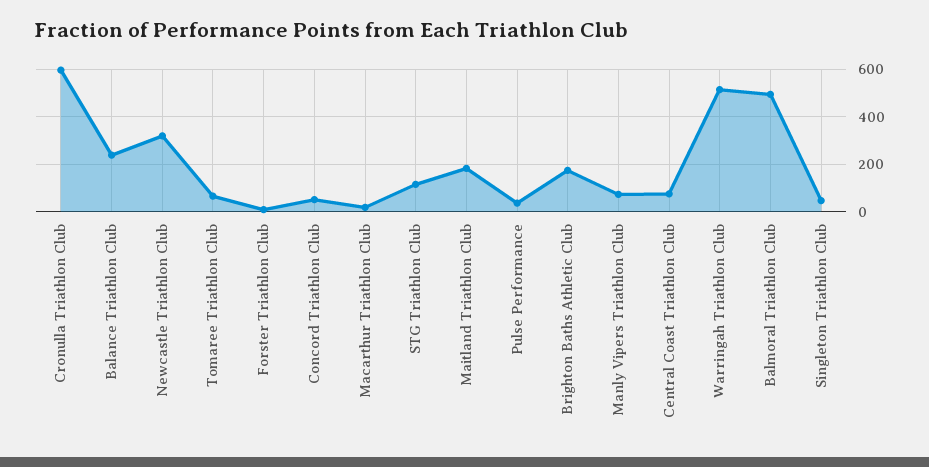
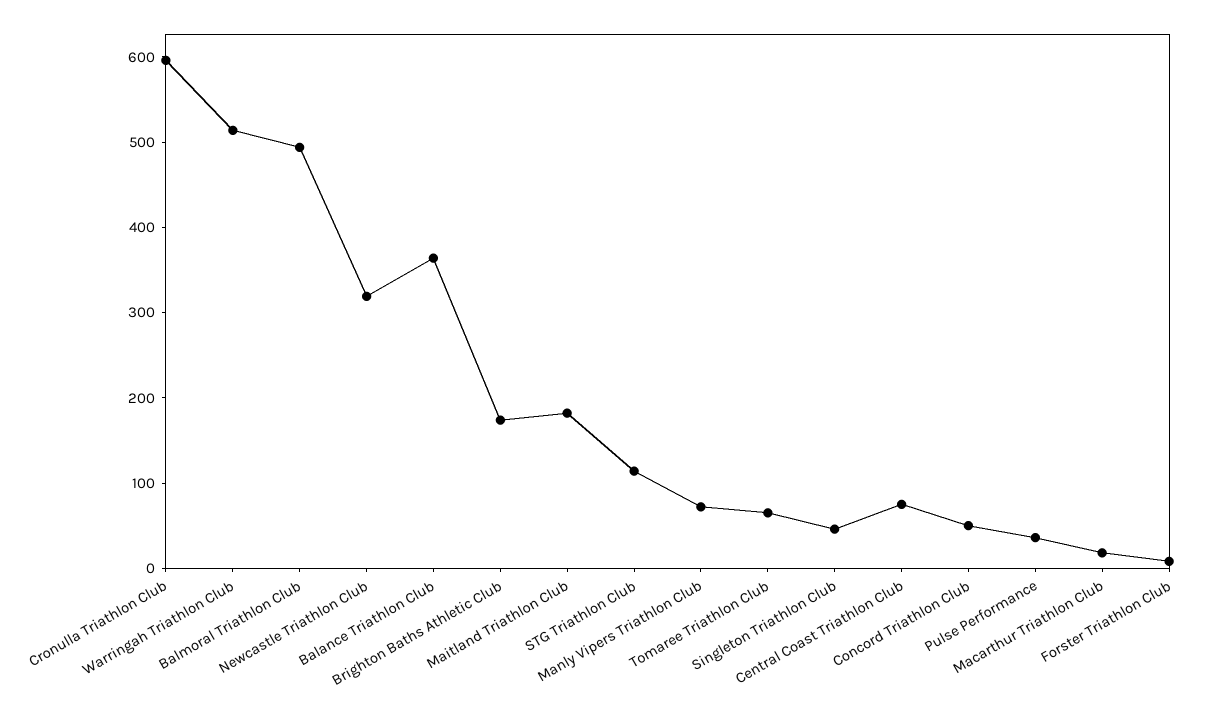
Balance Triathlon Club: 250 -> 360

